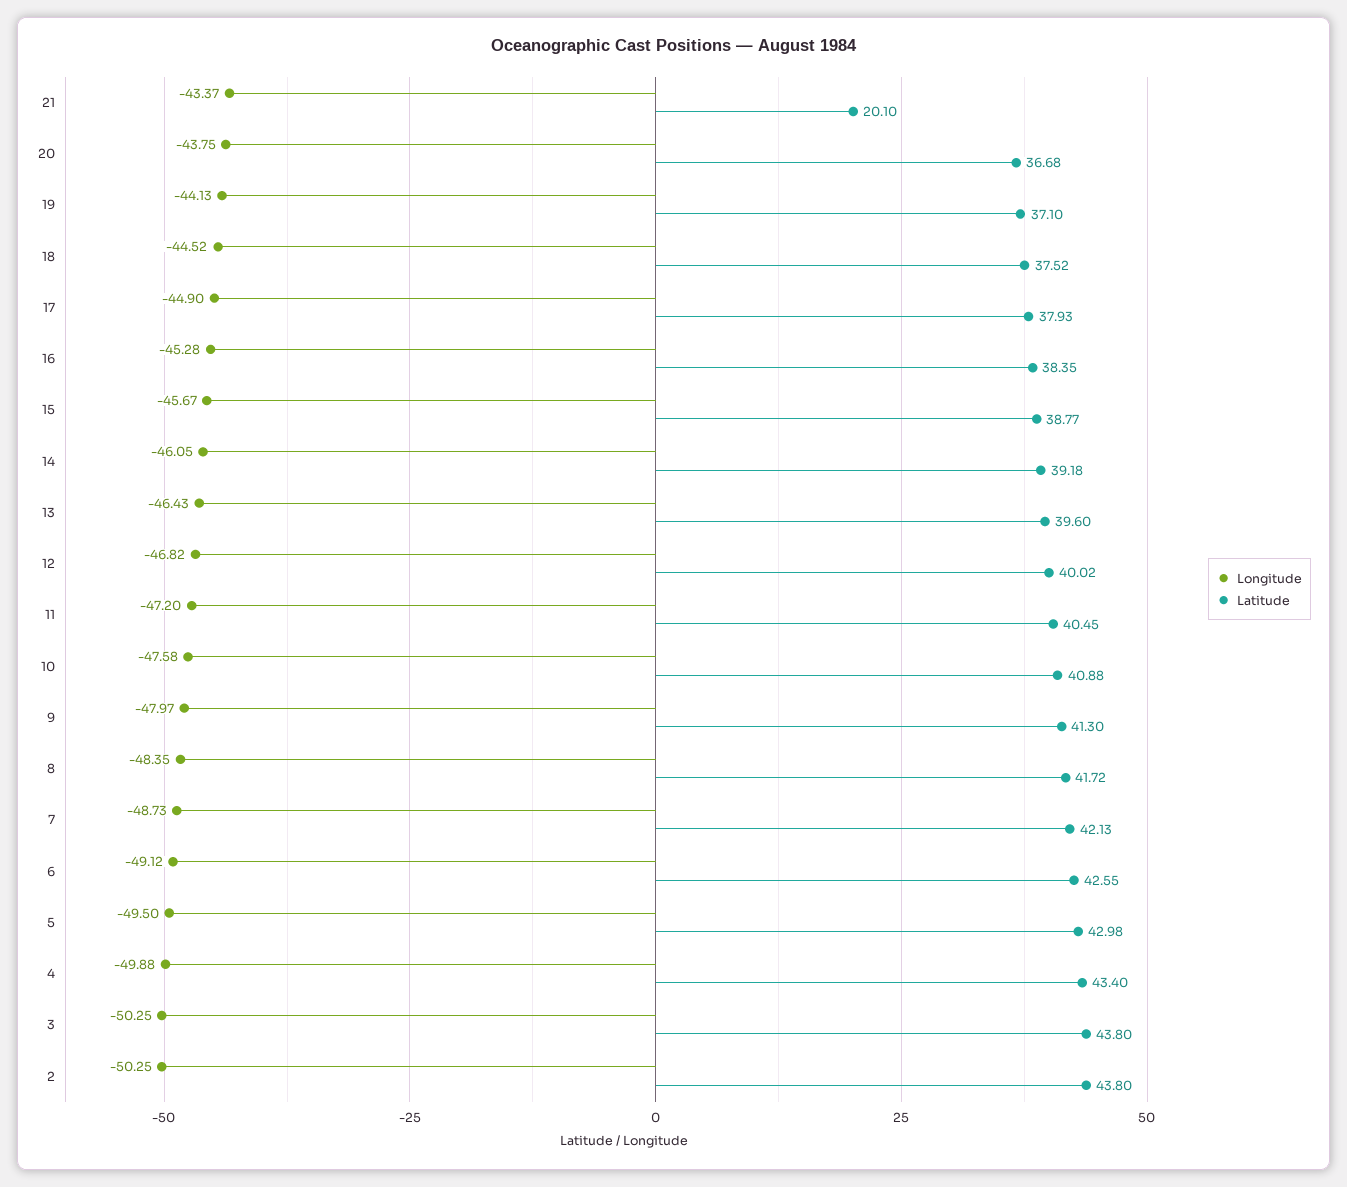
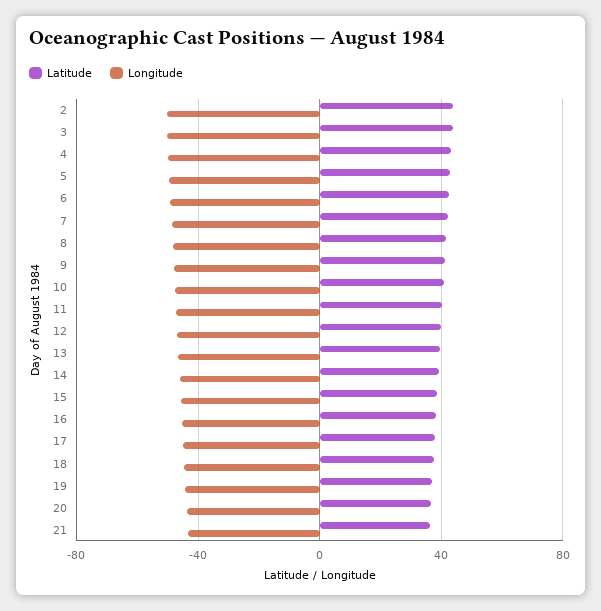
Latitude, 21: 20.1 -> 35

